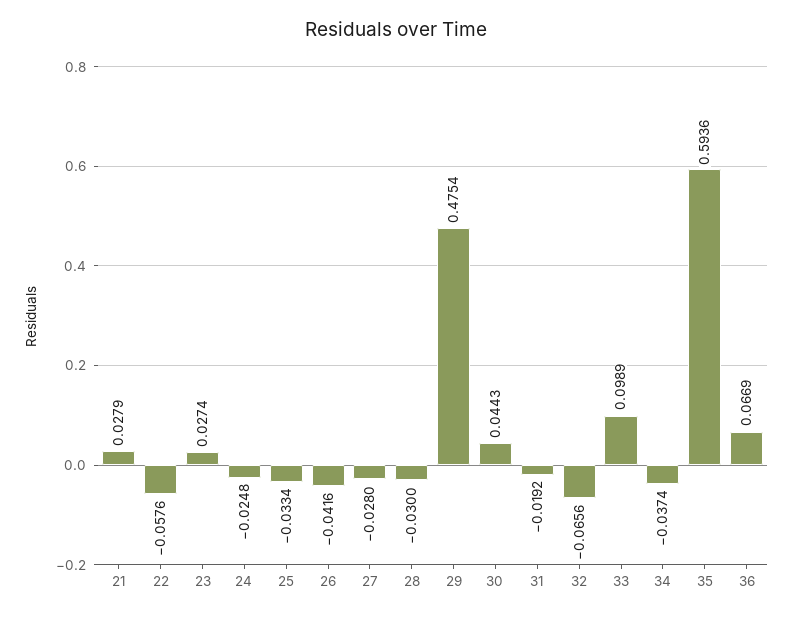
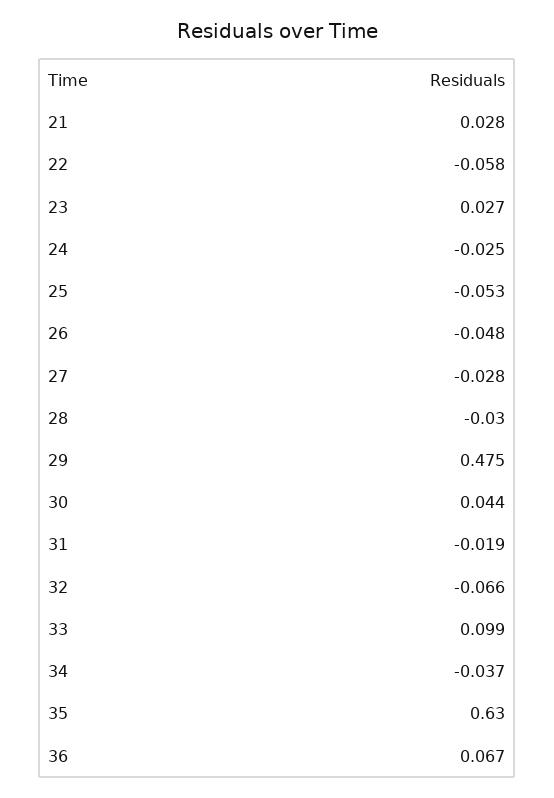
25: -0.0334 -> -0.053
26: -0.0416 -> -0.048
35: 0.5936 -> 0.63

